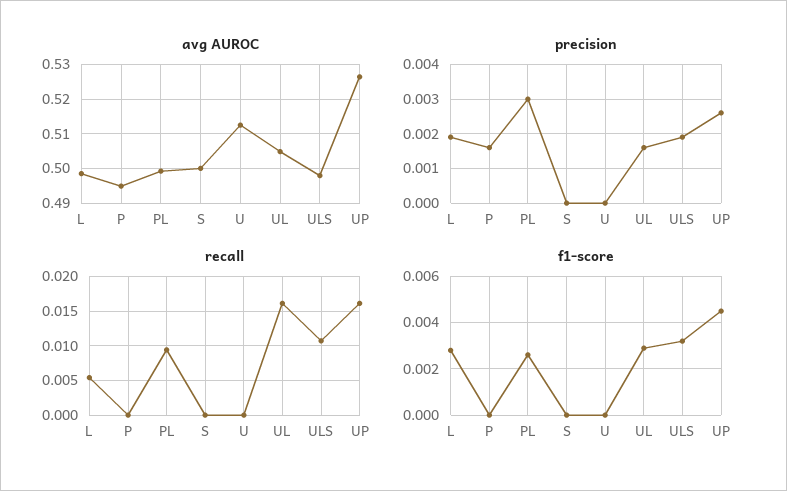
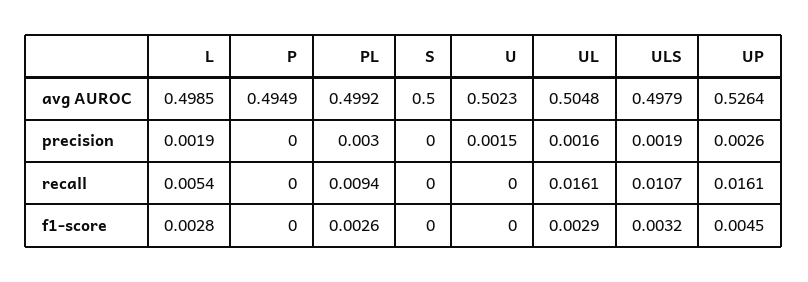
avg AUROC, U: 0.512 -> 0.5023
precision, P: 0.0015 -> 0
precision, U: 0 -> 0.0015

